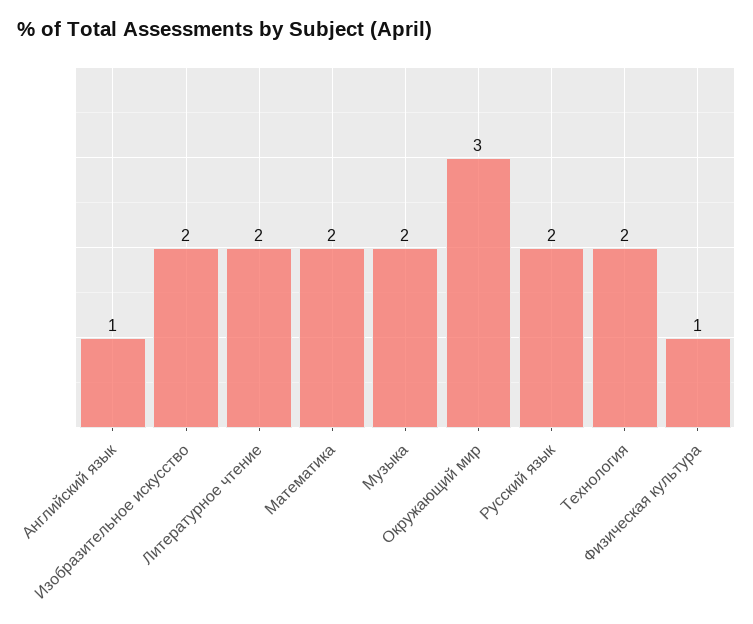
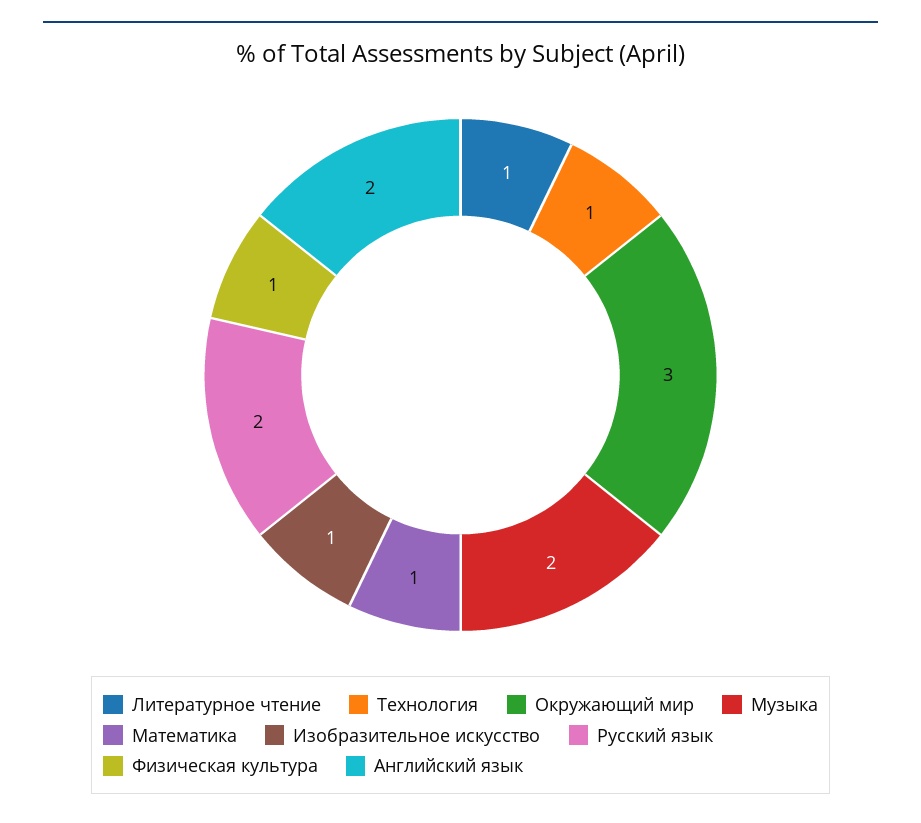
Английский язык: 1 -> 2
Изобразительное искусство: 2 -> 1
Литературное чтение: 2 -> 1
Математика: 2 -> 1
Технология: 2 -> 1

